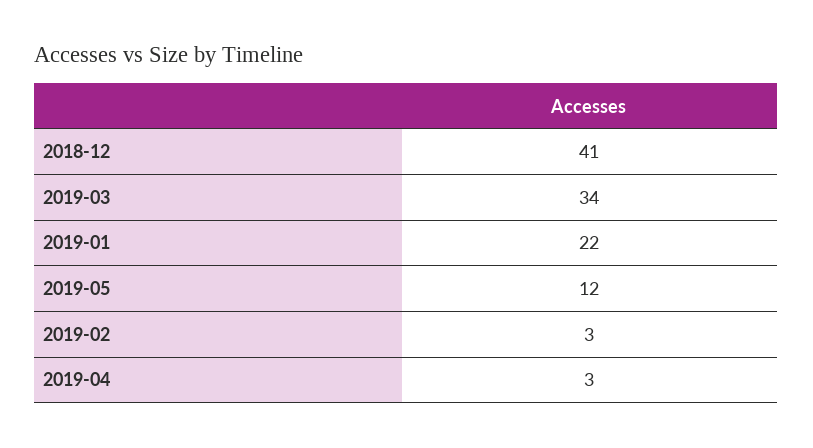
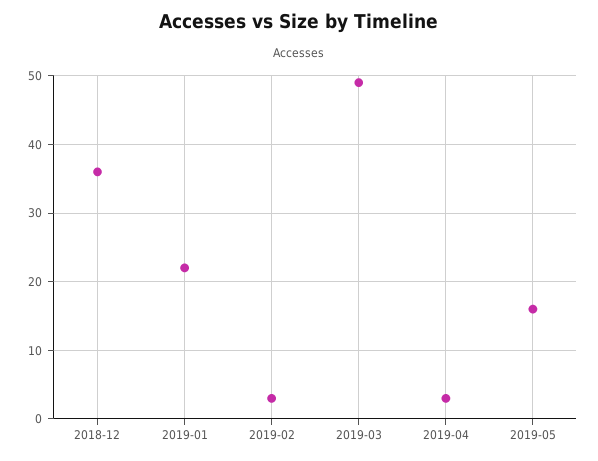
2018-12: 41 -> 36
2019-03: 34 -> 49
2019-05: 12 -> 16

